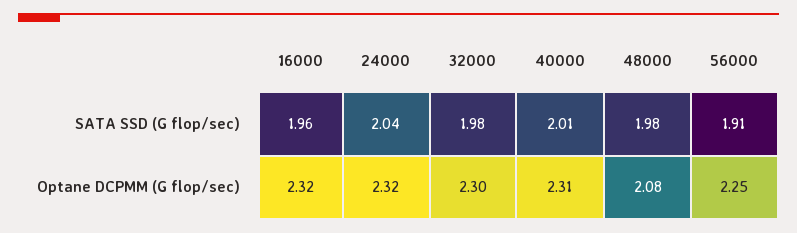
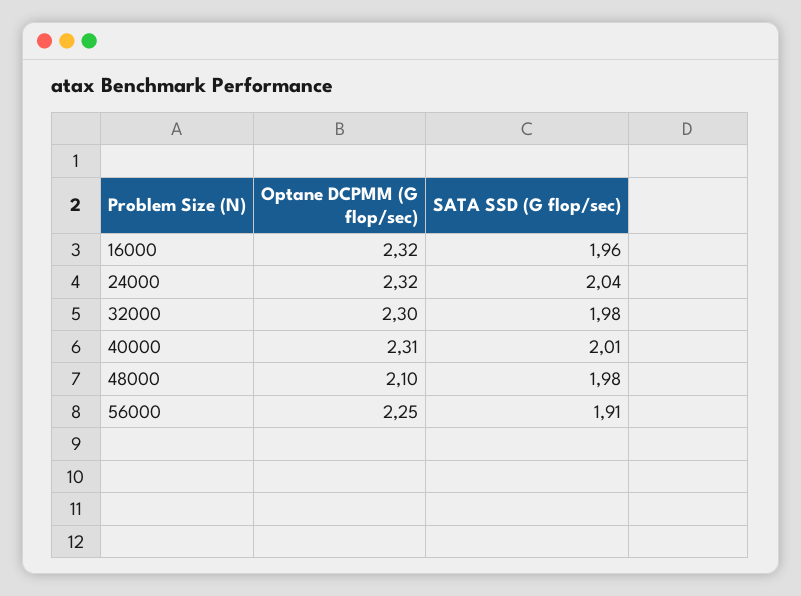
48000, Optane DCPMM (G flop/sec): 2.08 -> 2.1

